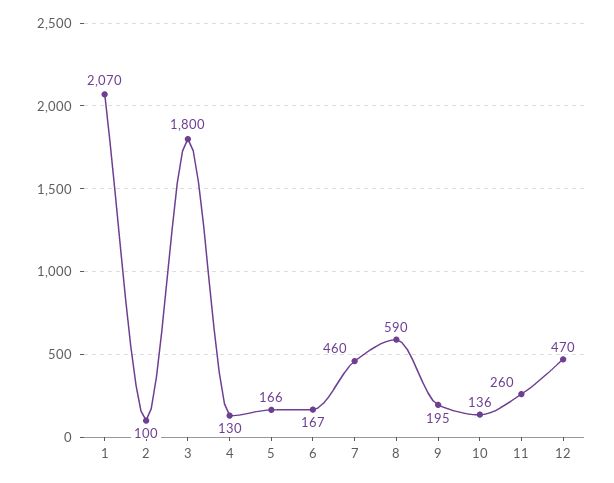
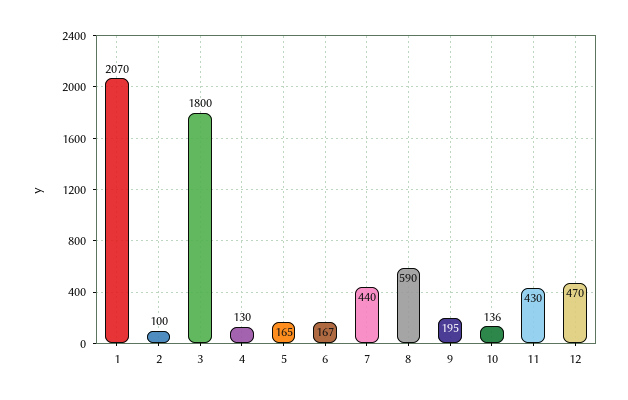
5: 166 -> 165
7: 460 -> 440
11: 260 -> 430

